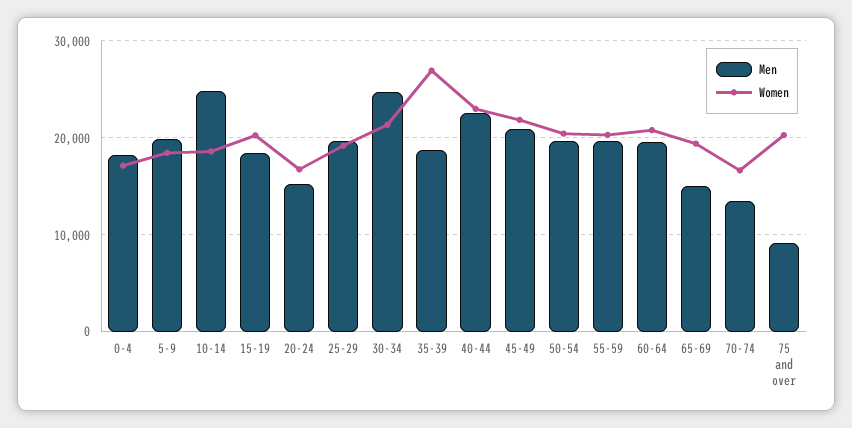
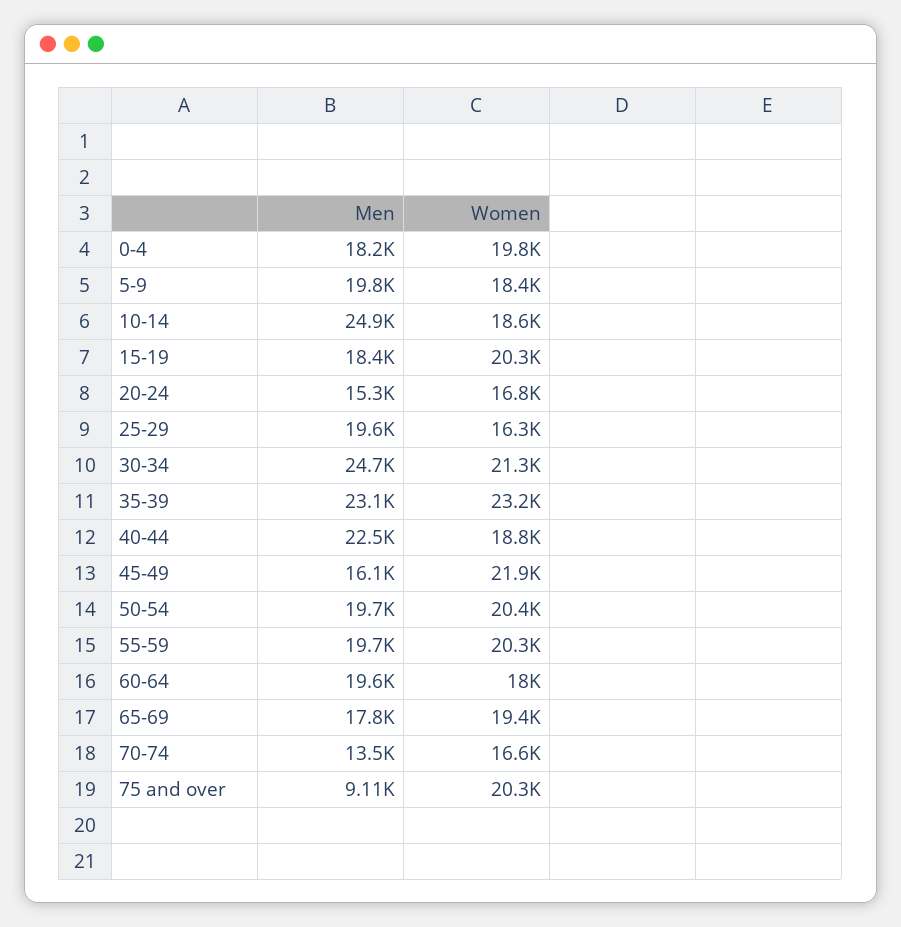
Women, 0-4: 17000 -> 19800
Women, 25-29: 19000 -> 16300
Men, 35-39: 19000 -> 23100
Women, 35-39: 27000 -> 23200
Women, 40-44: 23000 -> 18800
Men, 45-49: 21000 -> 16100
Women, 60-64: 21000 -> 18000
Men, 65-69: 15000 -> 17800

